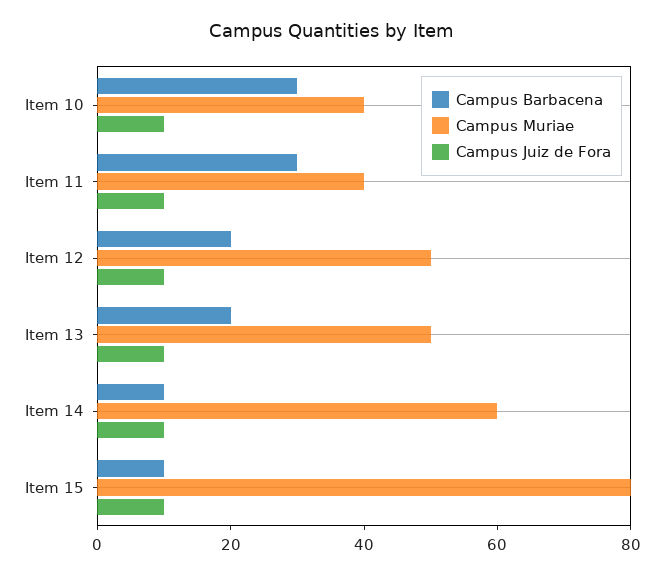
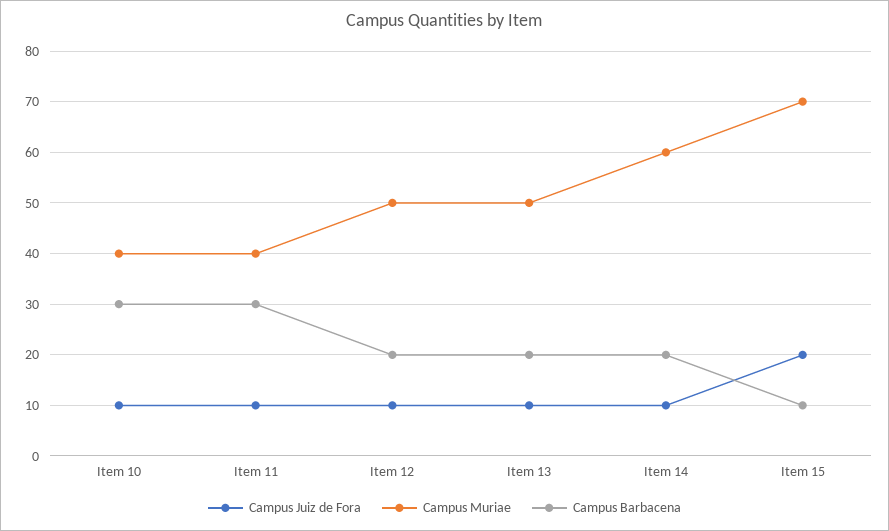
Campus Barbacena, Item 14: 10 -> 20
Campus Muriae, Item 15: 80 -> 70
Campus Juiz de Fora, Item 15: 10 -> 20

